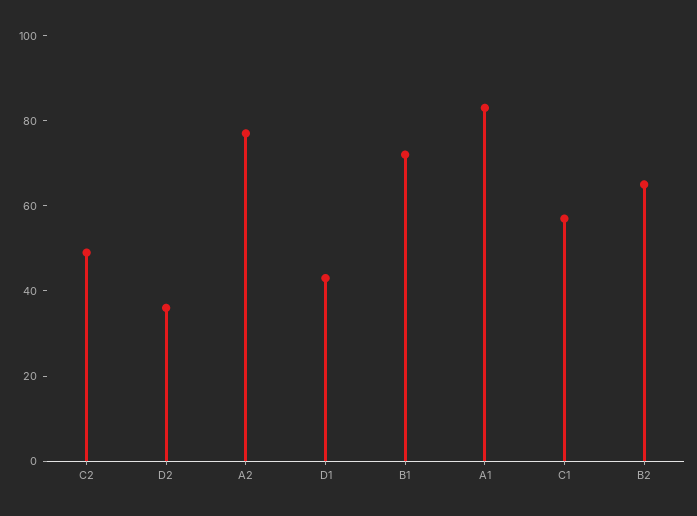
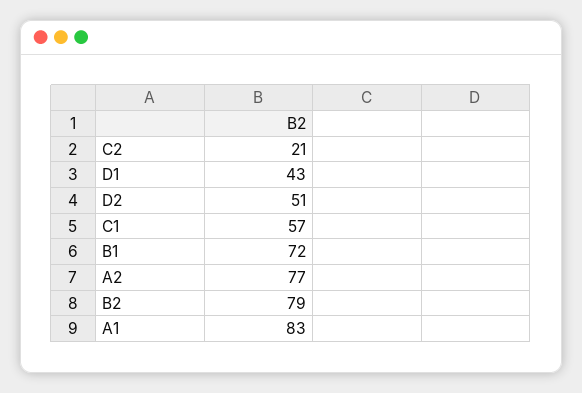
C2: 50 -> 21
D2: 35 -> 51
B2: 65 -> 79

